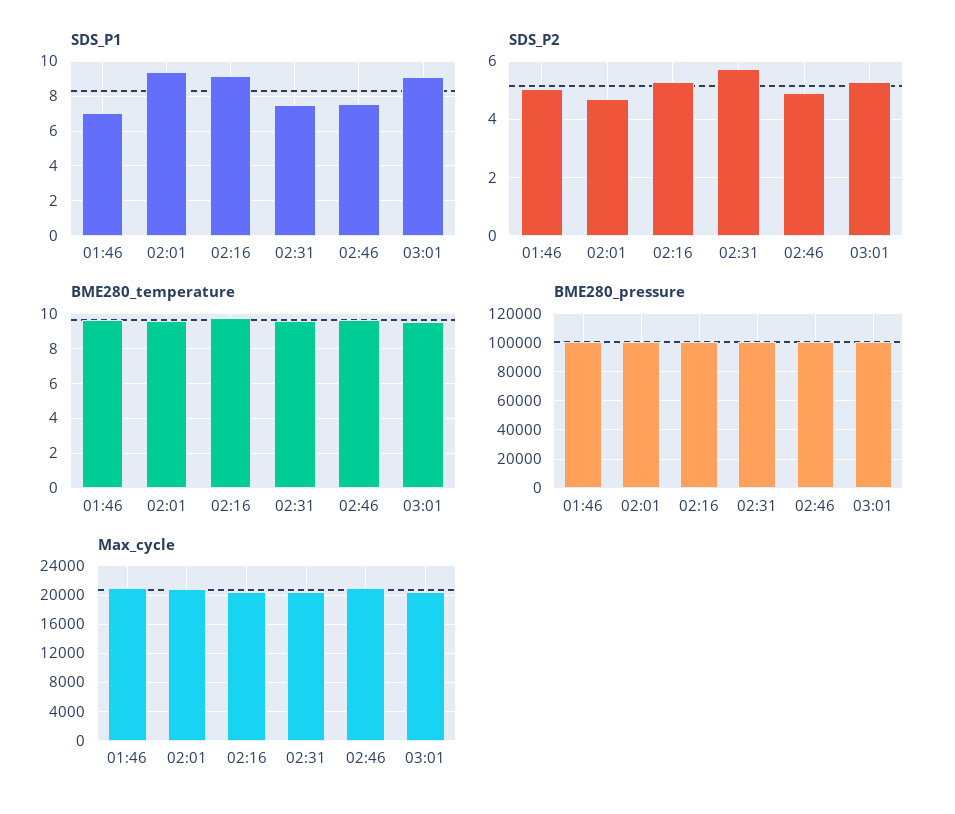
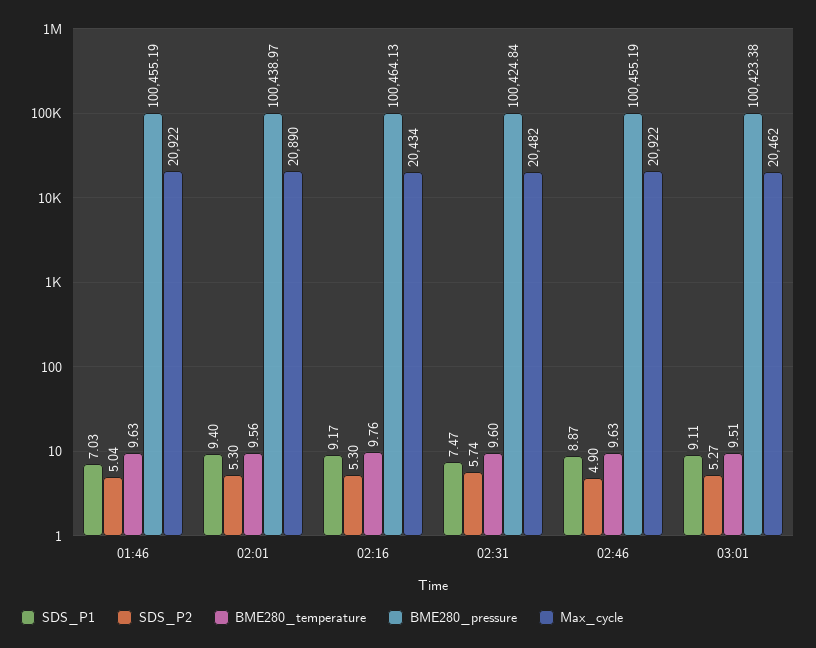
SDS_P1, 02:46: 7.5 -> 8.87
SDS_P2, 02:01: 4.75 -> 5.3

